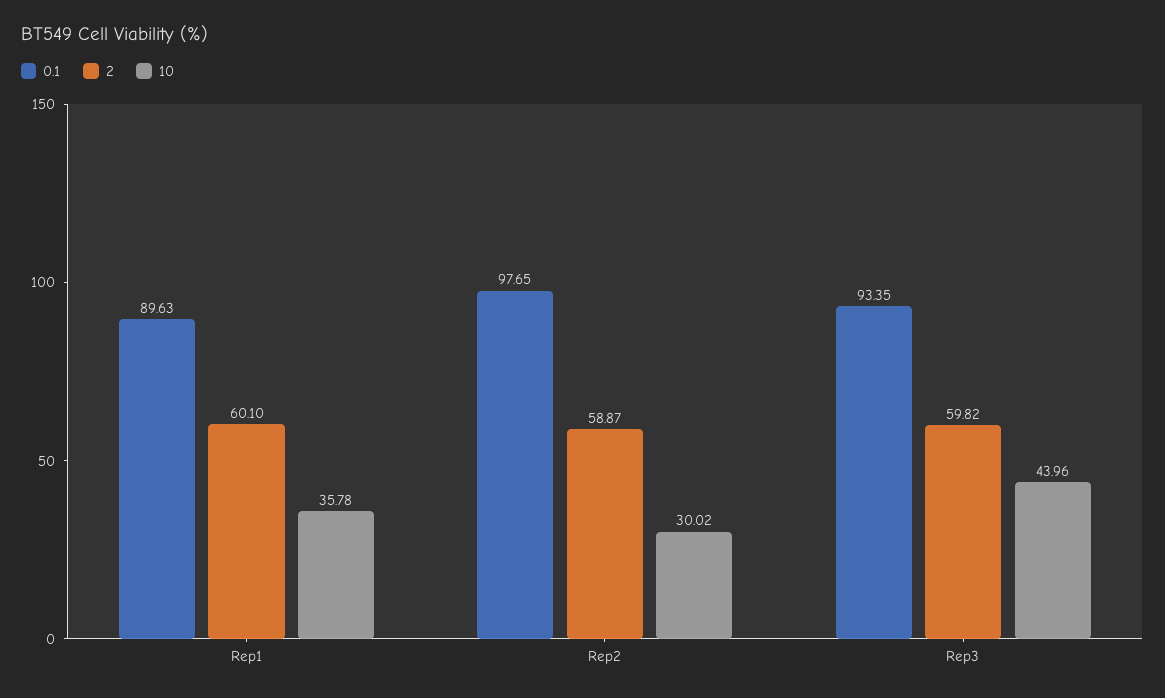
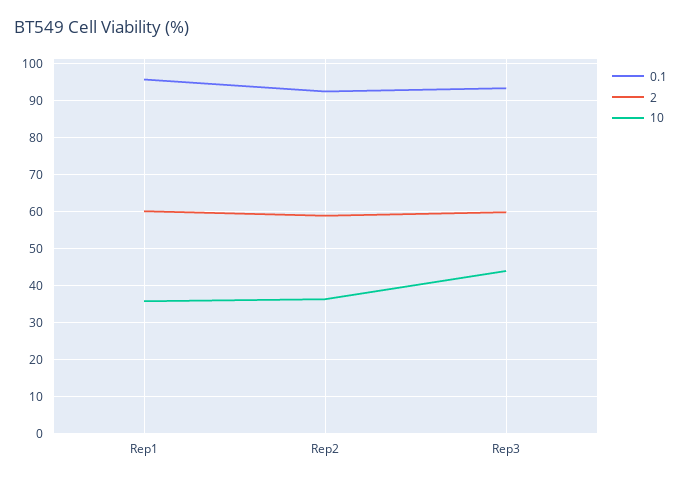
0.1, Rep1: 89.63 -> 96
0.1, Rep2: 97.65 -> 92
10, Rep2: 30.02 -> 36

